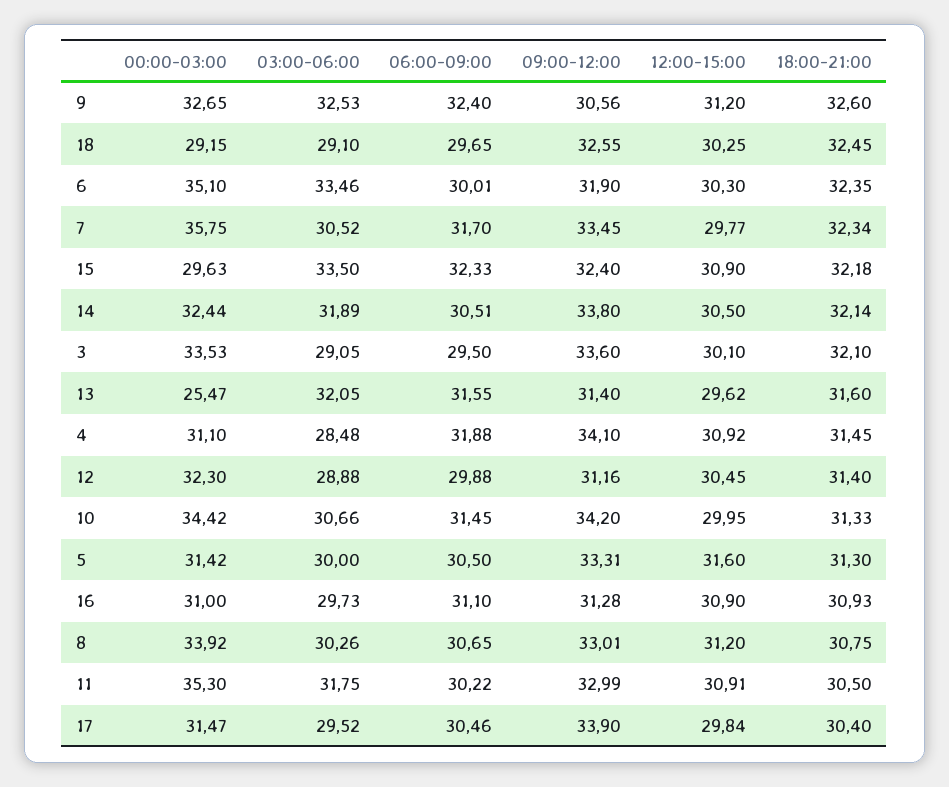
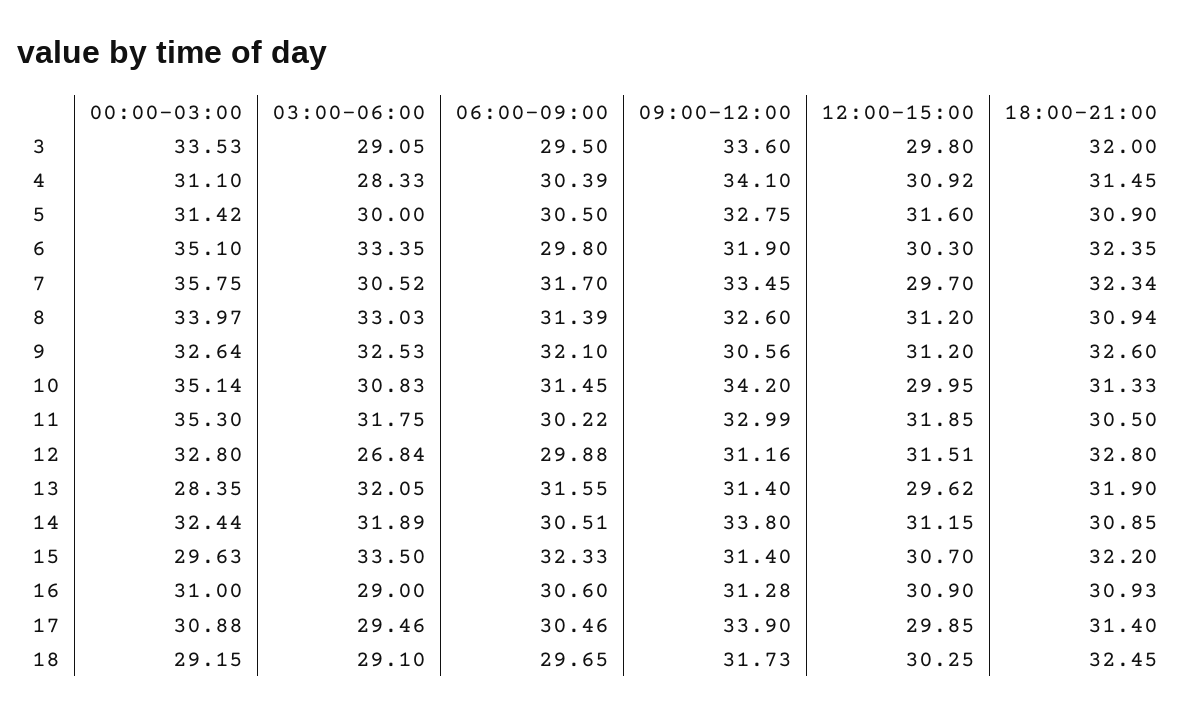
00:00-03:00, 9: 32.65 -> 32.64
06:00-09:00, 9: 32.4 -> 32.1
09:00-12:00, 18: 32.55 -> 31.73
03:00-06:00, 6: 33.46 -> 33.35
06:00-09:00, 6: 30.01 -> 29.8
12:00-15:00, 7: 29.77 -> 29.7
09:00-12:00, 15: 32.4 -> 31.4
12:00-15:00, 15: 30.9 -> 30.7
18:00-21:00, 15: 32.18 -> 32.2
12:00-15:00, 14: 30.5 -> 31.15
18:00-21:00, 14: 32.14 -> 30.85
12:00-15:00, 3: 30.1 -> 29.8
18:00-21:00, 3: 32.1 -> 32
00:00-03:00, 13: 25.47 -> 28.35
18:00-21:00, 13: 31.6 -> 31.9
03:00-06:00, 4: 28.48 -> 28.33
06:00-09:00, 4: 31.88 -> 30.39
00:00-03:00, 12: 32.3 -> 32.8
03:00-06:00, 12: 28.88 -> 26.84
12:00-15:00, 12: 30.45 -> 31.51
18:00-21:00, 12: 31.4 -> 32.8
00:00-03:00, 10: 34.42 -> 35.14
03:00-06:00, 10: 30.66 -> 30.83
09:00-12:00, 5: 33.31 -> 32.75
18:00-21:00, 5: 31.3 -> 30.9
03:00-06:00, 16: 29.73 -> 29
06:00-09:00, 16: 31.1 -> 30.6
00:00-03:00, 8: 33.92 -> 33.97
03:00-06:00, 8: 30.26 -> 33.03
06:00-09:00, 8: 30.65 -> 31.39
09:00-12:00, 8: 33.01 -> 32.6
18:00-21:00, 8: 30.75 -> 30.94
12:00-15:00, 11: 30.91 -> 31.85
00:00-03:00, 17: 31.47 -> 30.88
03:00-06:00, 17: 29.52 -> 29.46
12:00-15:00, 17: 29.84 -> 29.85
18:00-21:00, 17: 30.4 -> 31.4

